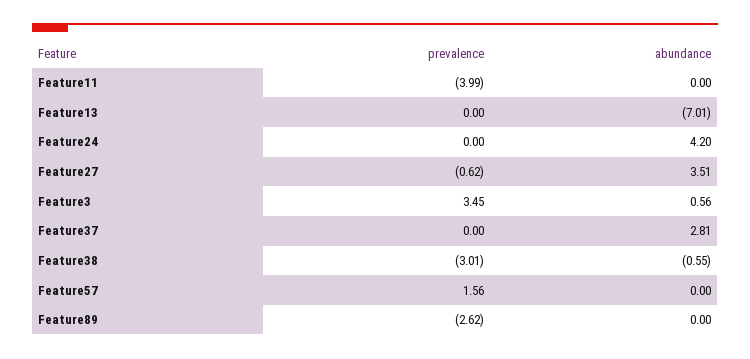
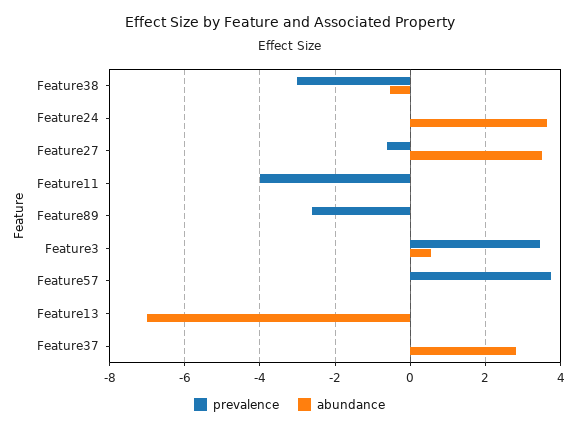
abundance, Feature24: 4.2 -> 3.6
prevalence, Feature57: 1.56 -> 3.8

